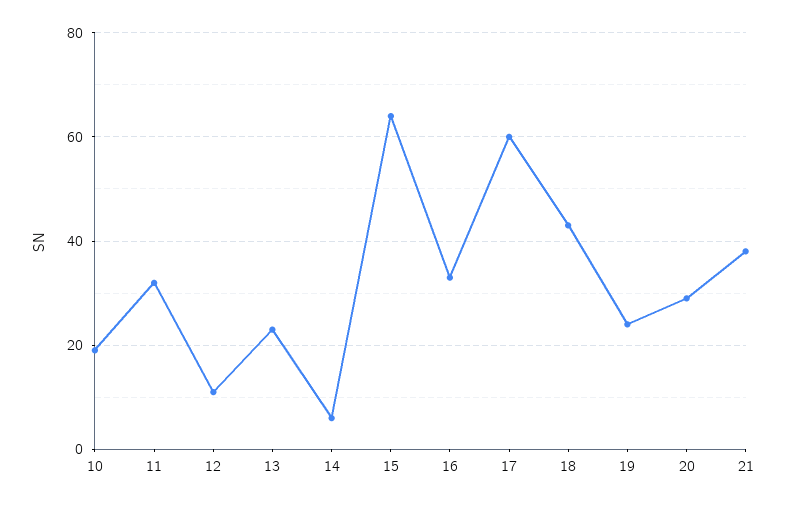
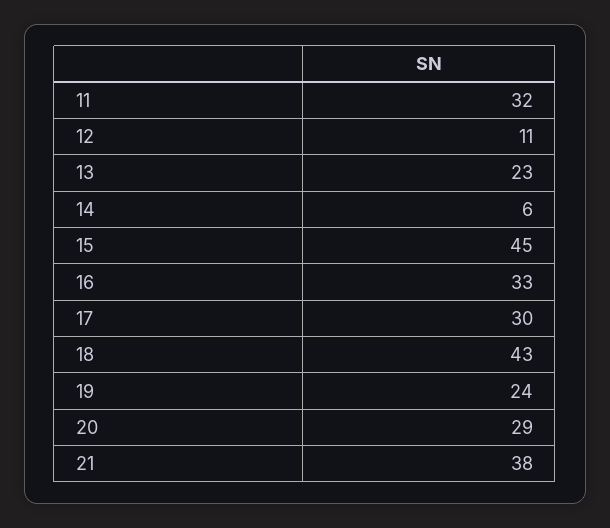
10: 20 -> none
15: 65 -> 45
17: 60 -> 30

